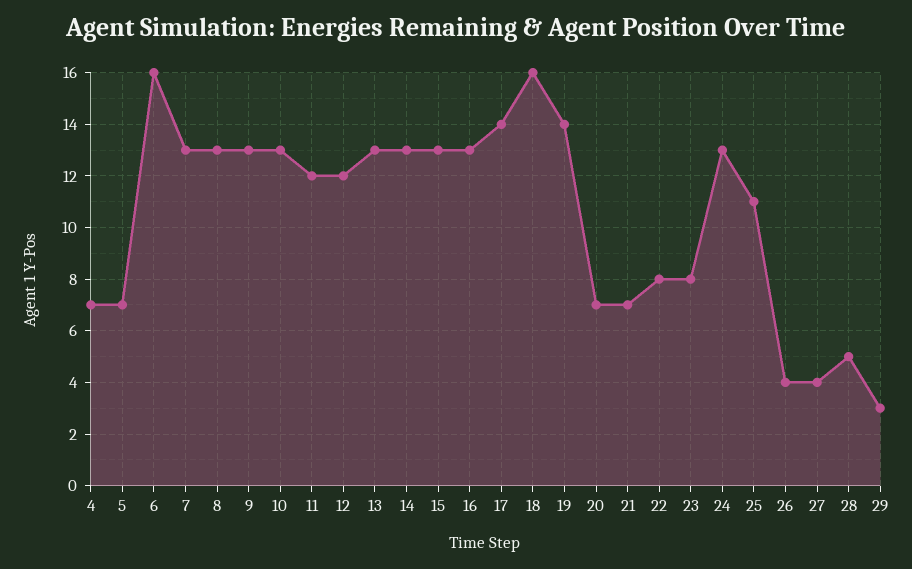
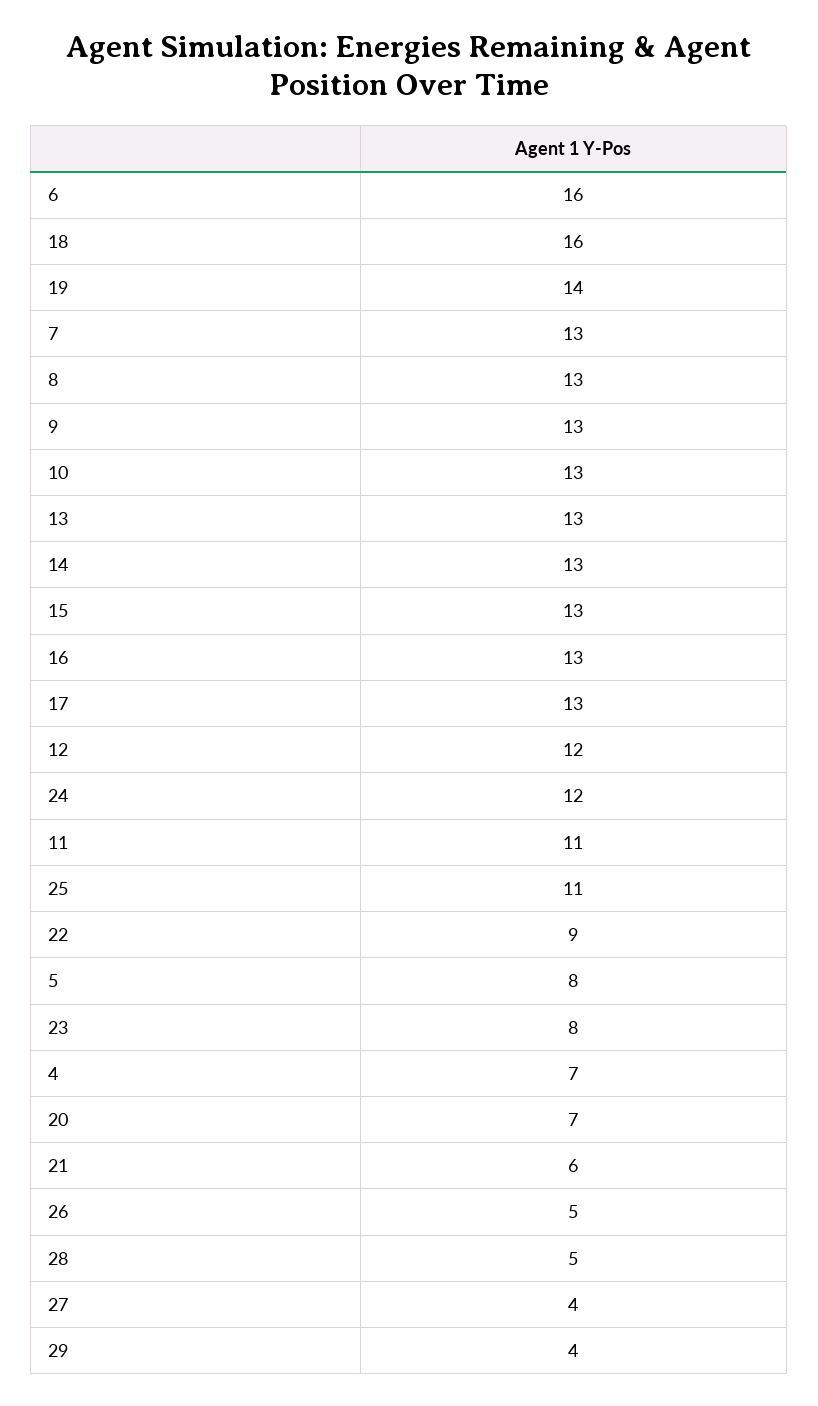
5: 7 -> 8
11: 12 -> 11
17: 14 -> 13
21: 7 -> 6
22: 8 -> 9
24: 13 -> 12
26: 4 -> 5
29: 3 -> 4

